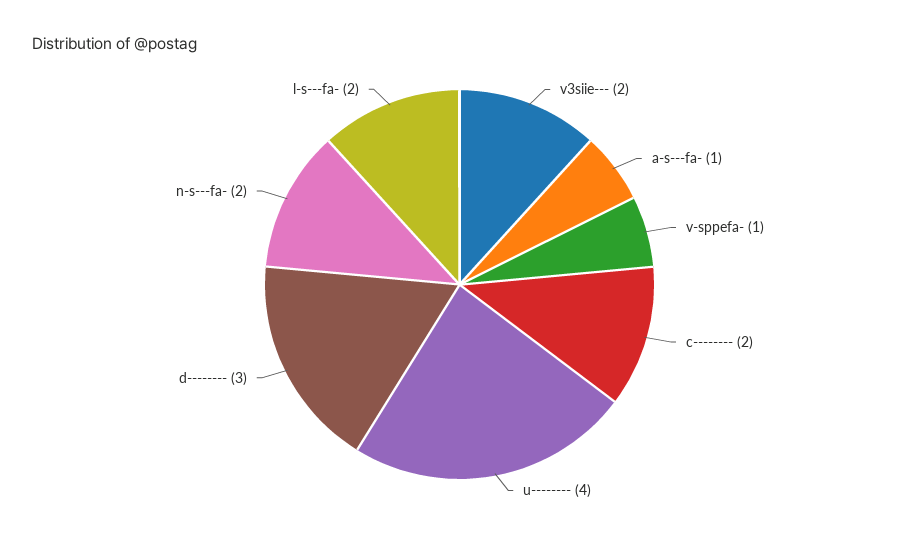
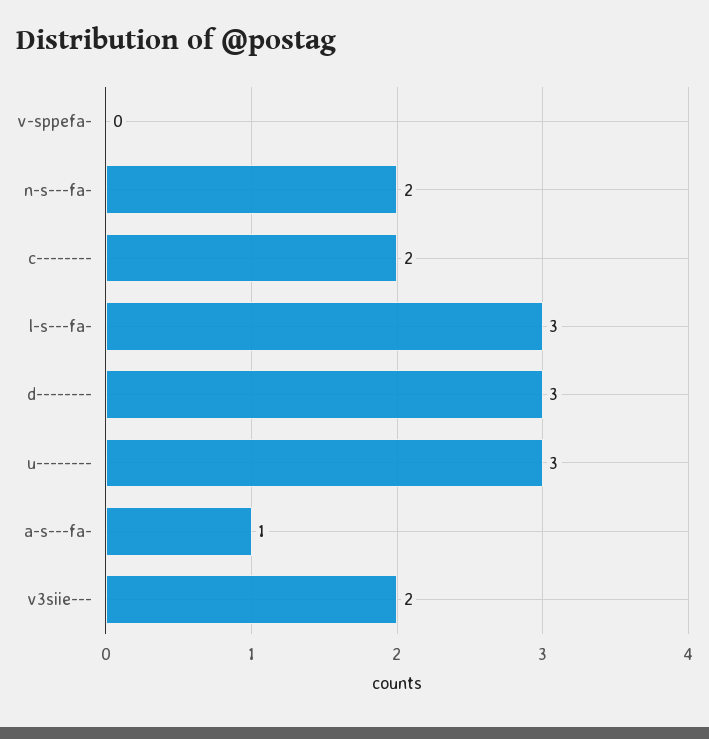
v-sppefa-: 1 -> 0
u--------: 4 -> 3
l-s---fa-: 2 -> 3

